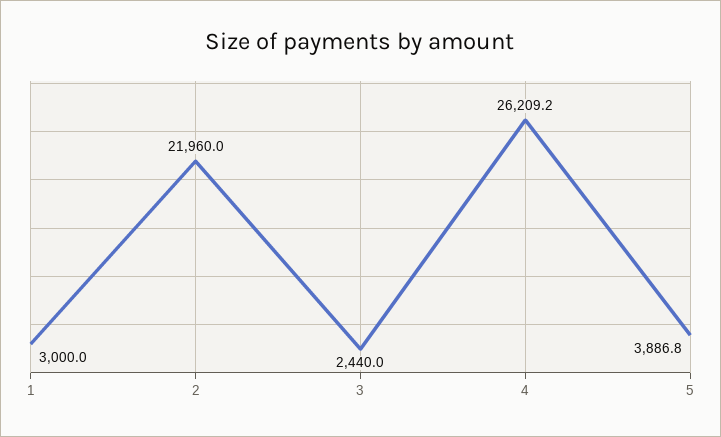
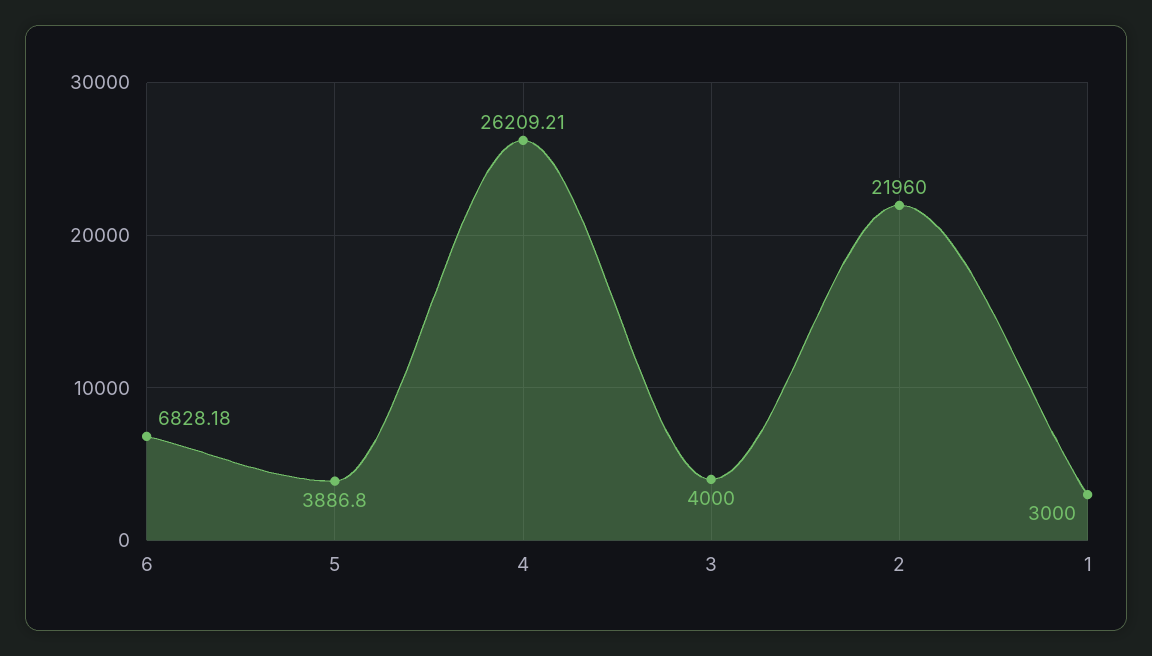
3: 2440 -> 4000
6: none -> 6828.18

